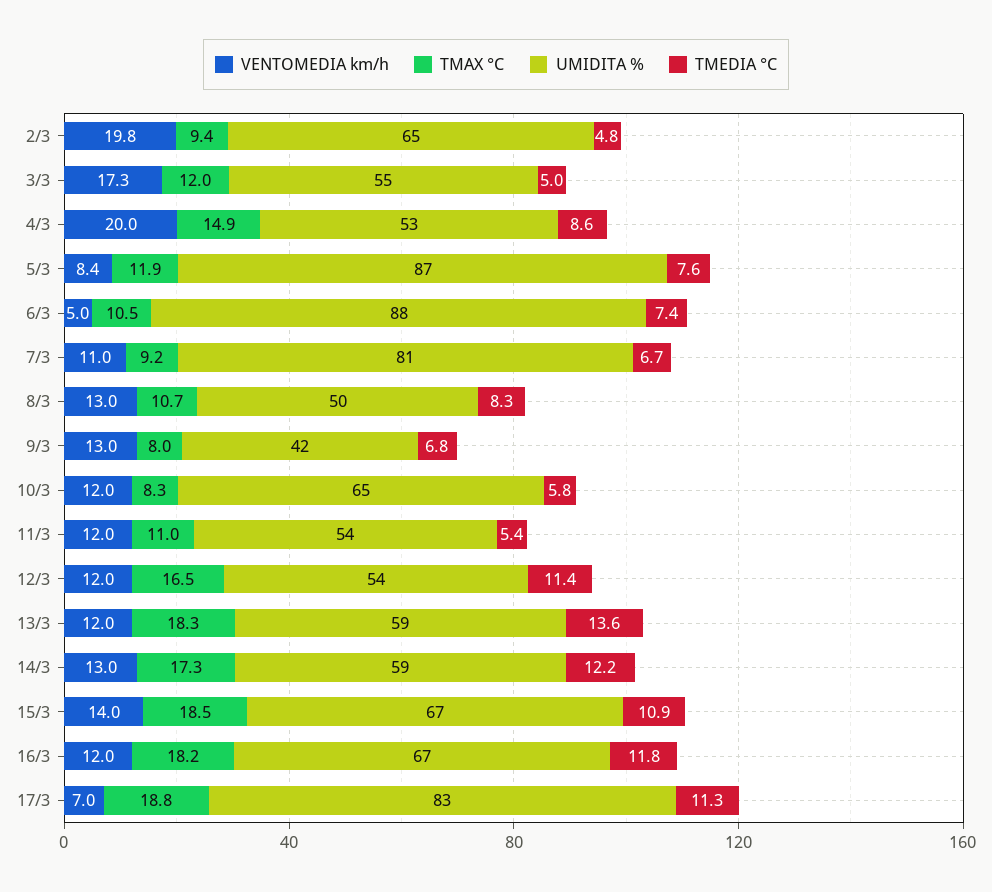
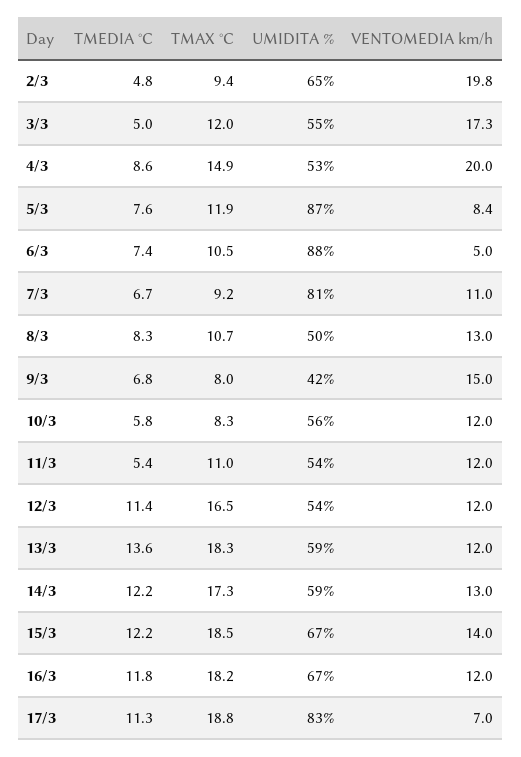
VENTOMEDIA km/h, 9/3: 13 -> 15
UMIDITA %, 10/3: 65 -> 56
TMEDIA °C, 15/3: 10.9 -> 12.2

